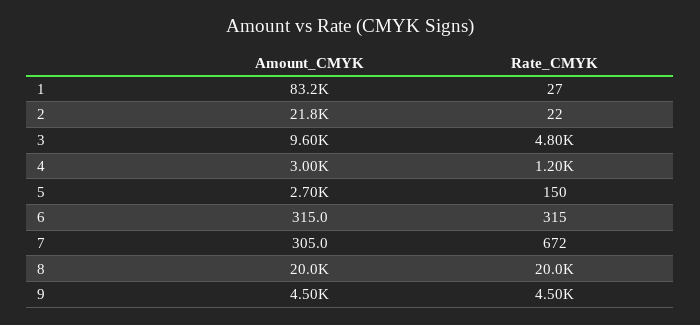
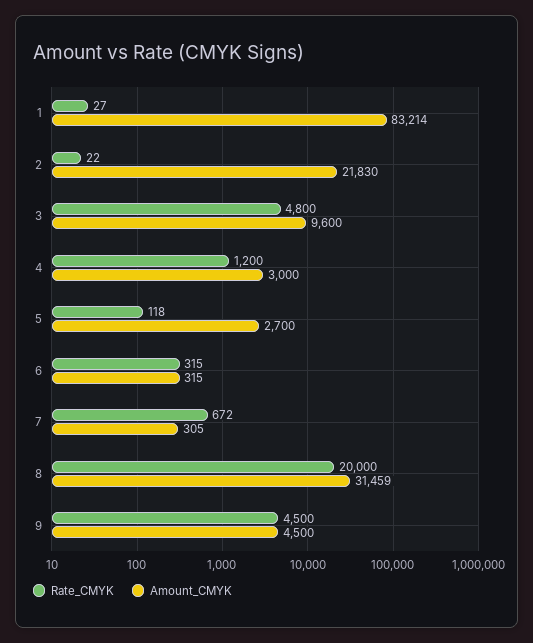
Rate_CMYK, 5: 150 -> 118
Amount_CMYK, 8: 20000 -> 31459

